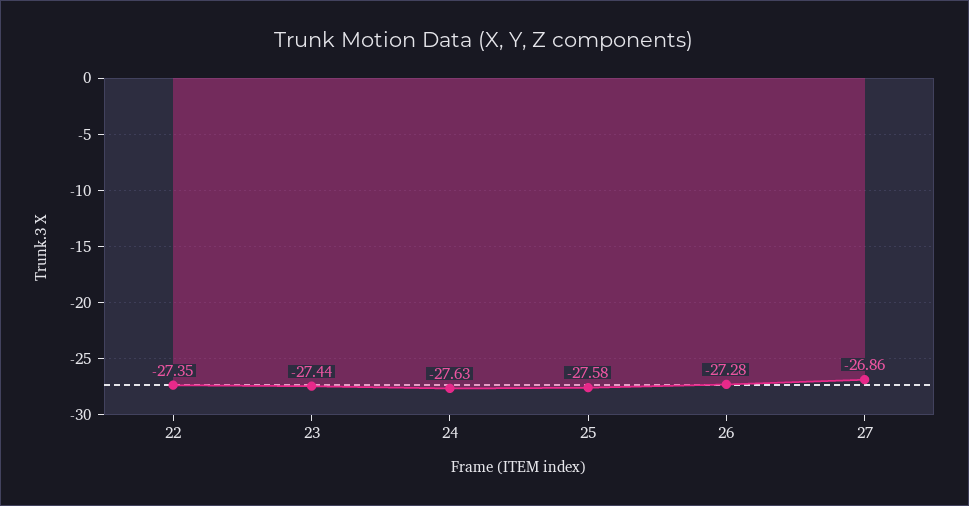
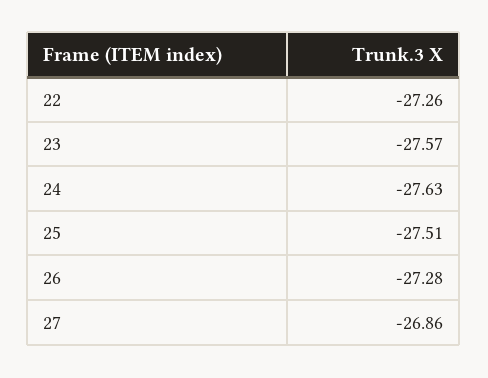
22: -27.35 -> -27.26
23: -27.44 -> -27.57
25: -27.58 -> -27.51

